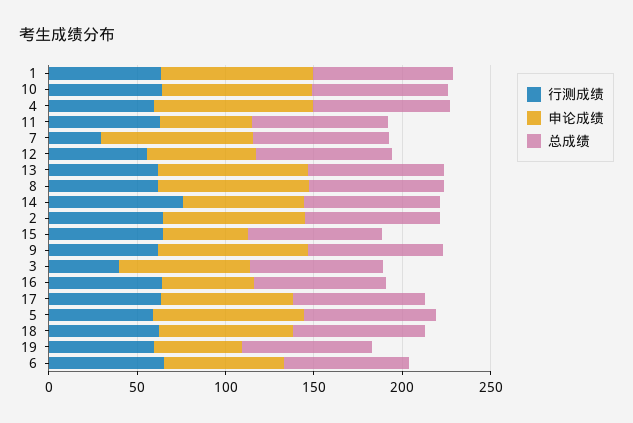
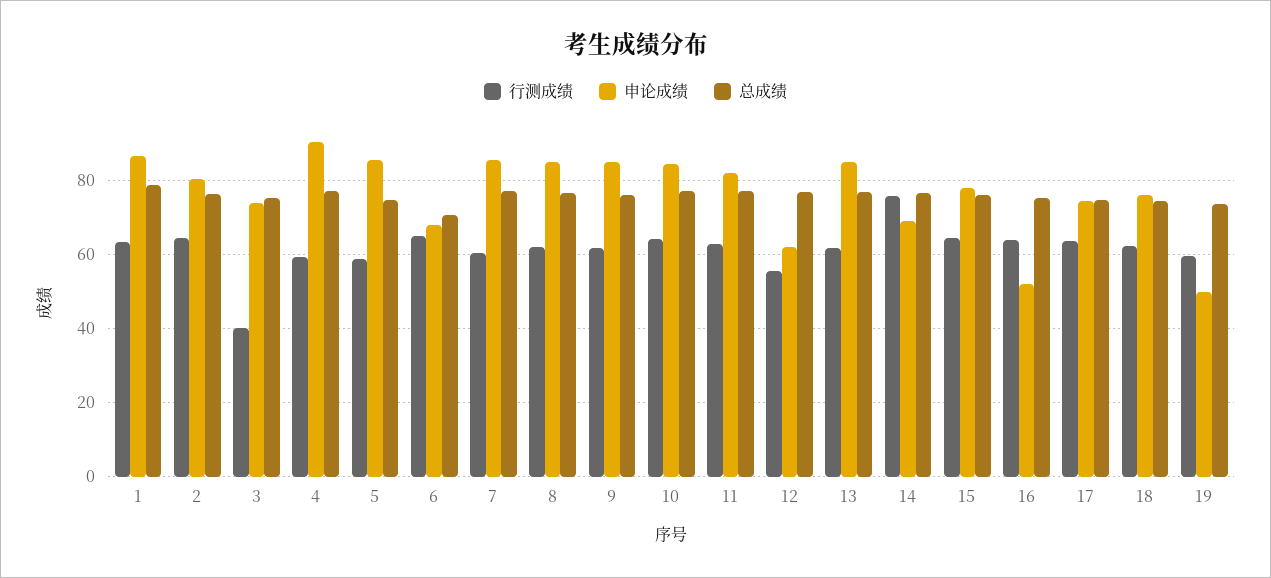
申论成绩, 11: 50 -> 82
行测成绩, 7: 30 -> 60
申论成绩, 15: 50 -> 78

